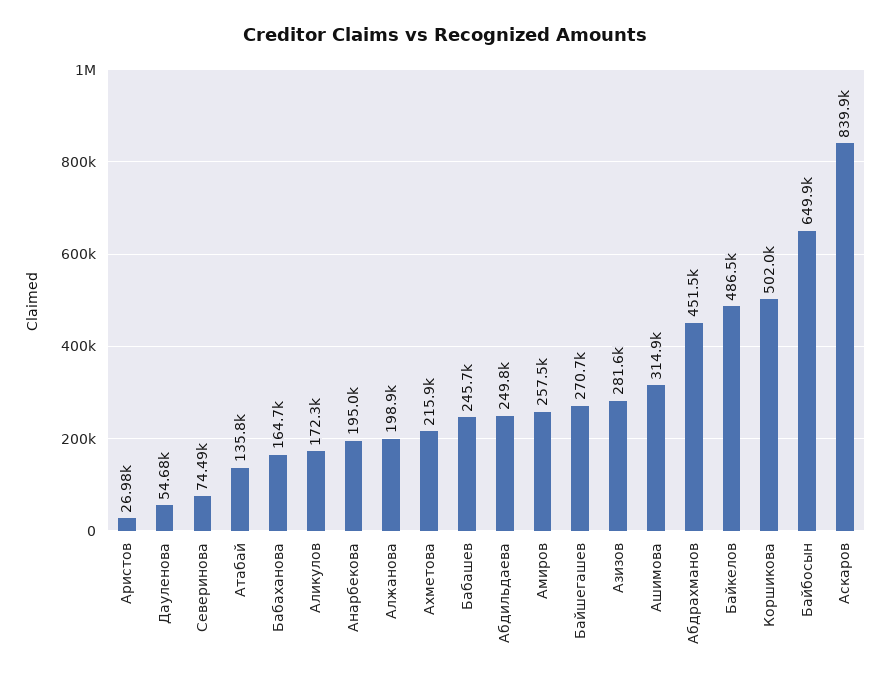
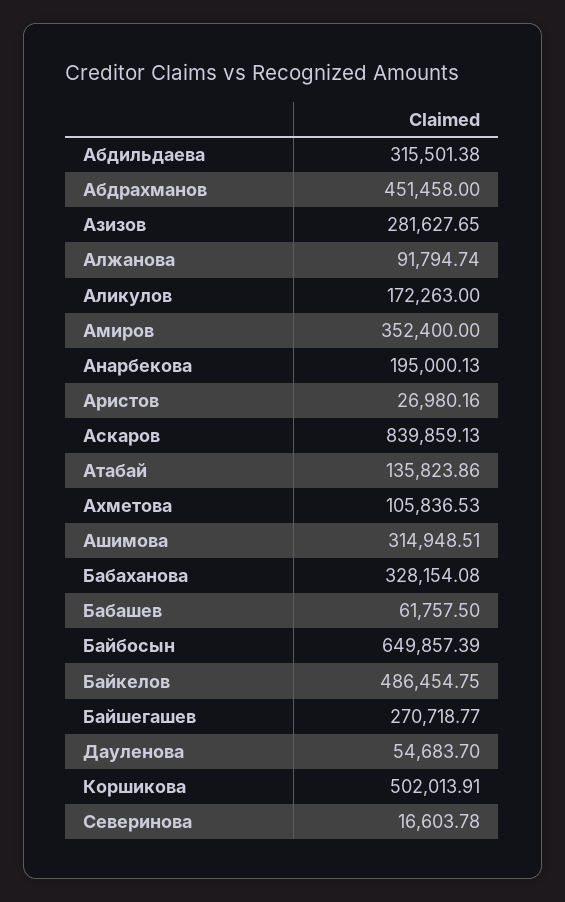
Северинова: 74490 -> 16603.78
Бабаханова: 164700 -> 328154.08
Алжанова: 198900 -> 91794.74
Ахметова: 215900 -> 105836.53
Бабашев: 245700 -> 61757.5
Абдильдаева: 249800 -> 315501.38
Амиров: 257500 -> 352400

